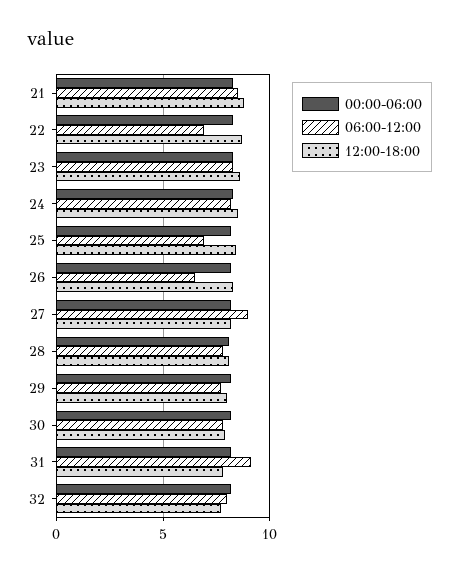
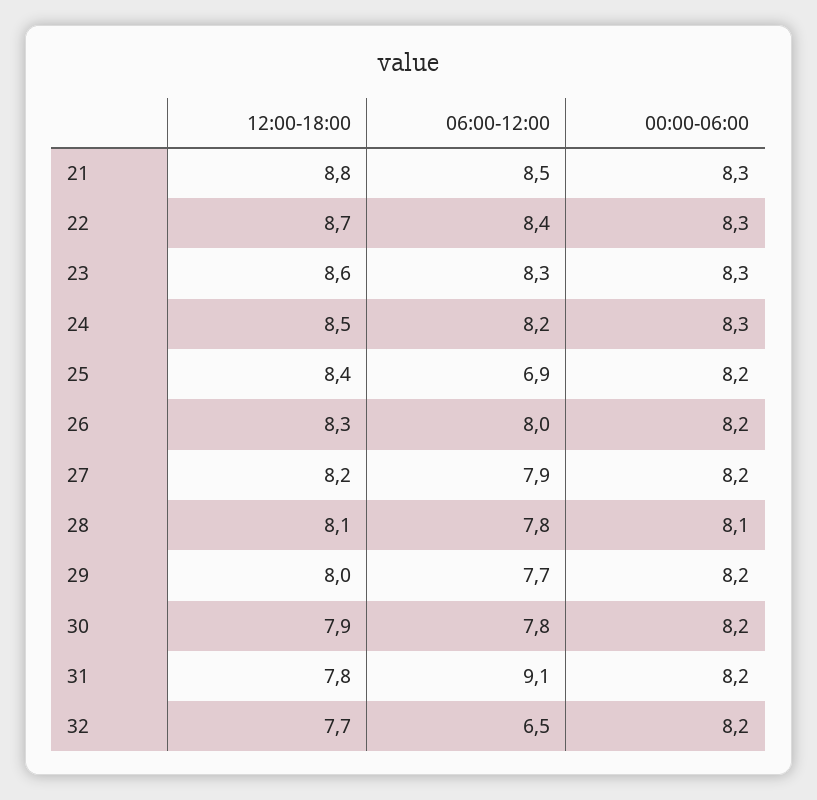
06:00-12:00, 22: 7 -> 8.4
06:00-12:00, 26: 6.5 -> 8
06:00-12:00, 27: 9 -> 7.9
06:00-12:00, 32: 8 -> 6.5

